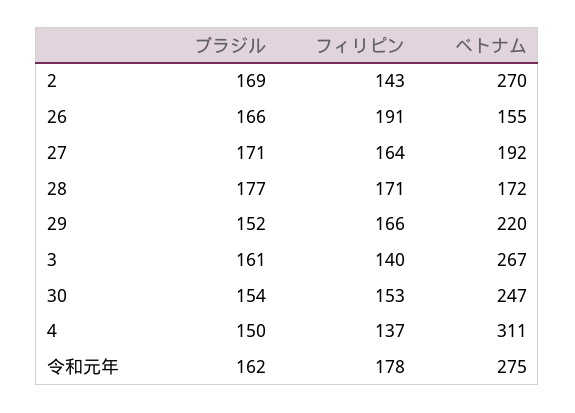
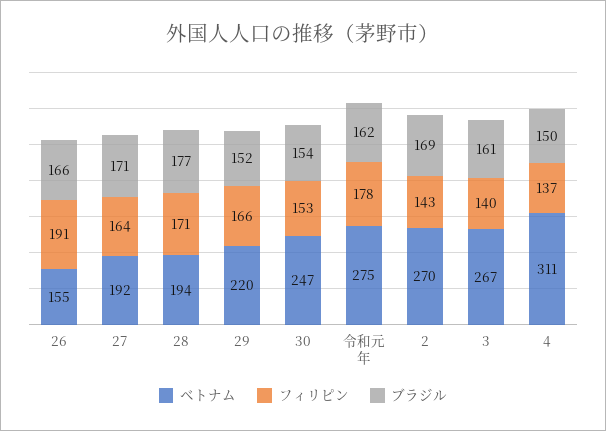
ベトナム, 28: 172 -> 194

